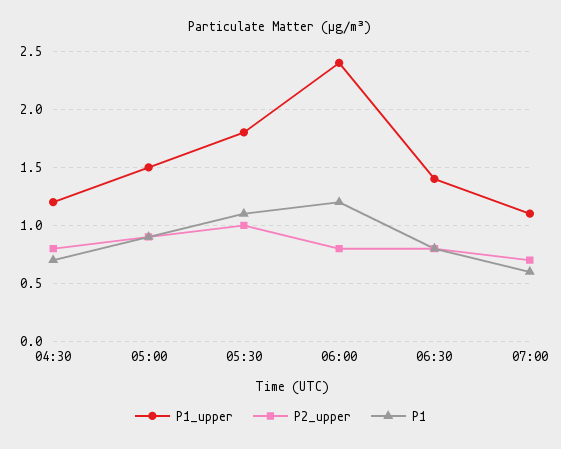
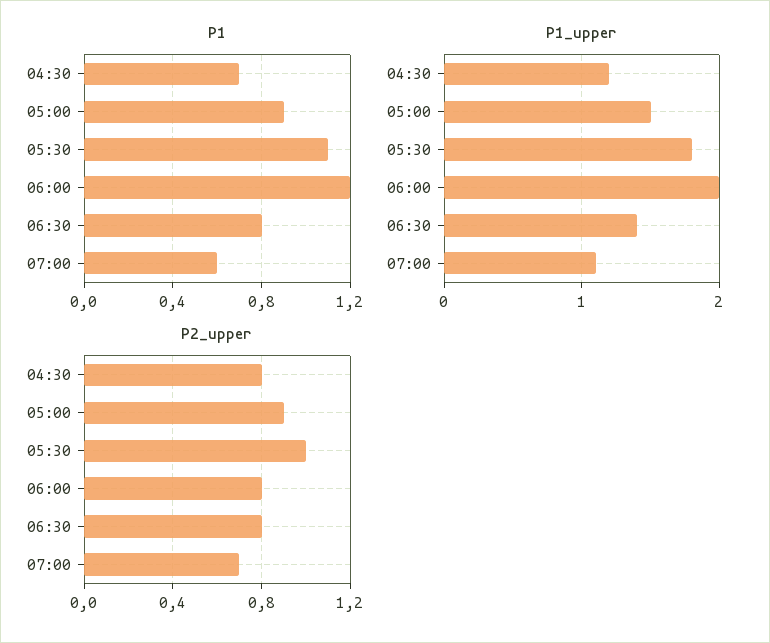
P1_upper, 06:00: 2.4 -> 2

